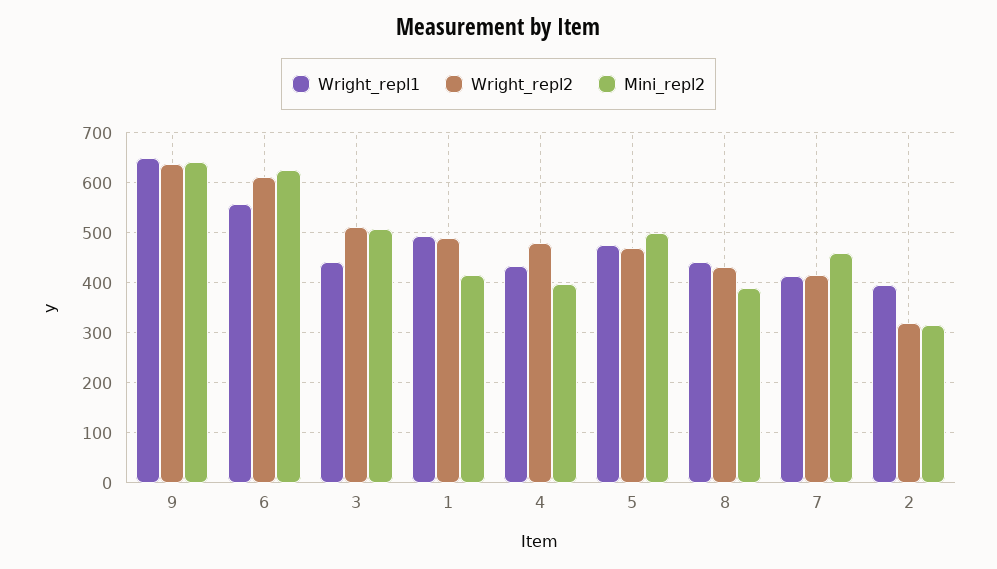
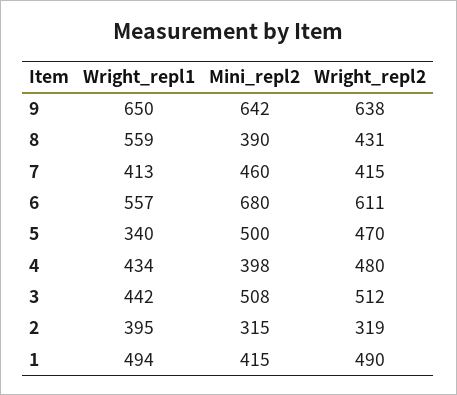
Mini_repl2, 6: 620 -> 680
Wright_repl1, 5: 480 -> 340
Wright_repl1, 8: 440 -> 559

